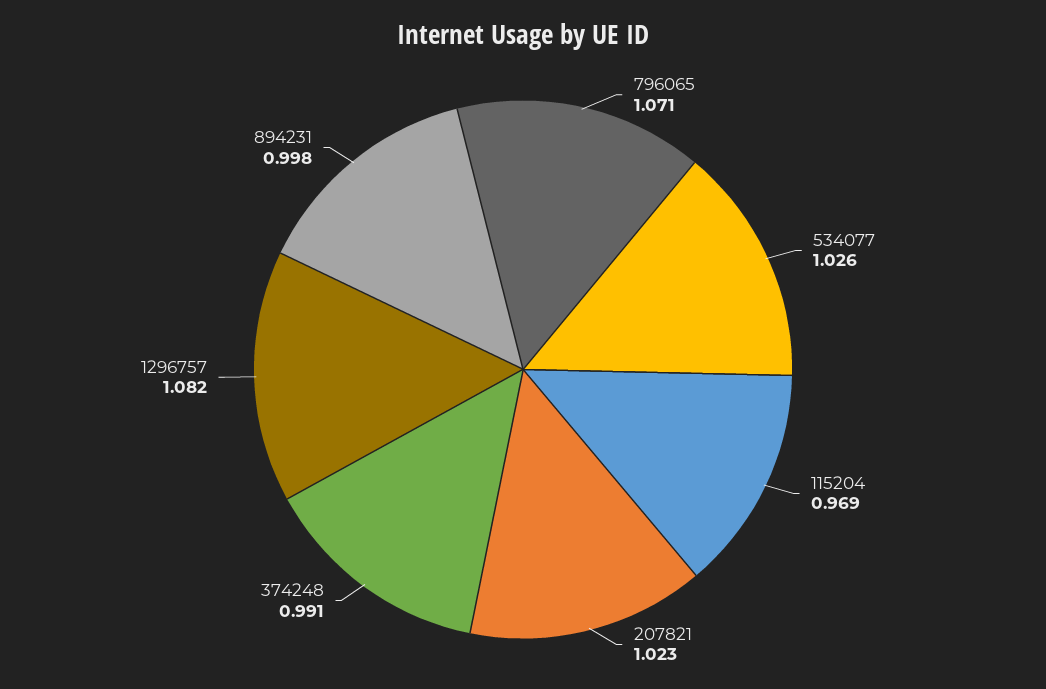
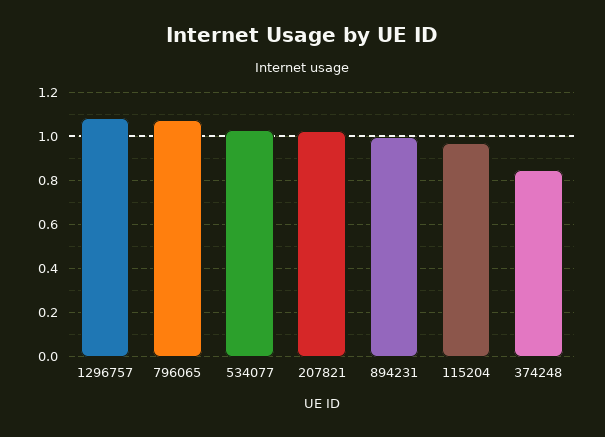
374248: 0.991 -> 0.85

